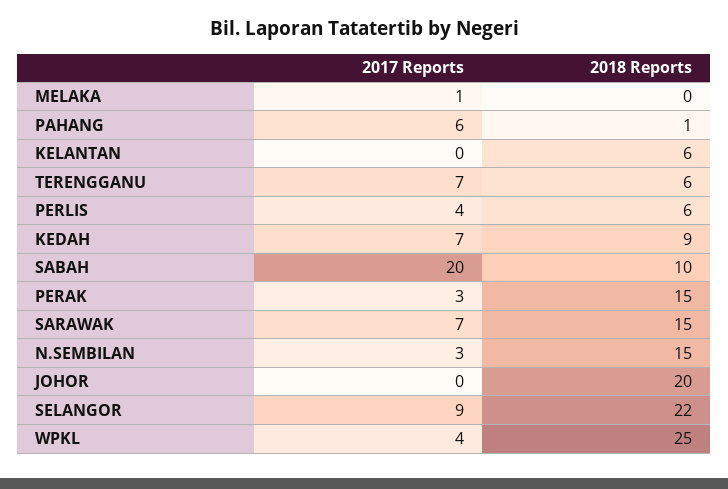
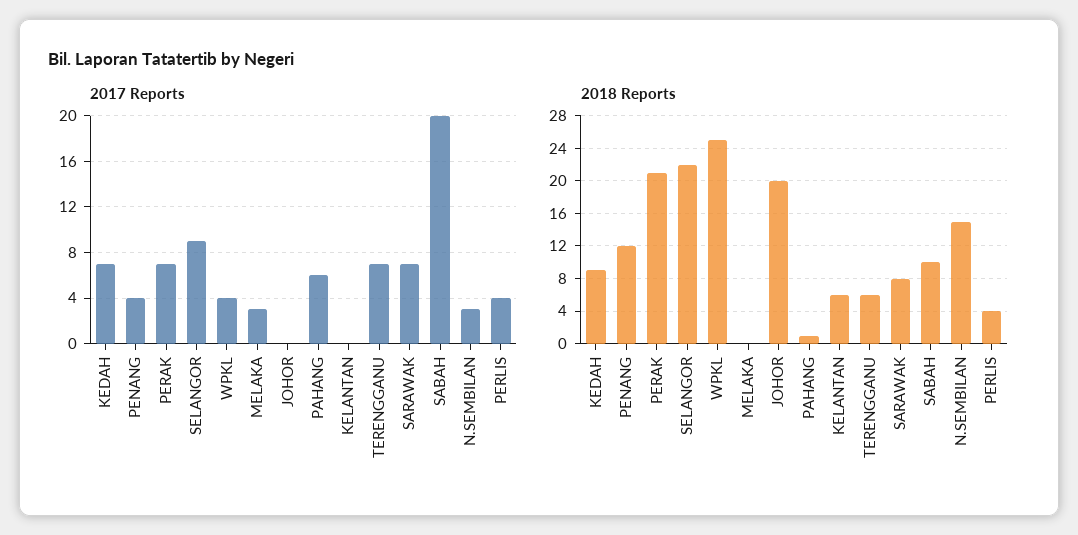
2017 Reports, MELAKA: 1 -> 3
2018 Reports, PERLIS: 6 -> 4
2017 Reports, PERAK: 3 -> 7
2018 Reports, PERAK: 15 -> 21
2018 Reports, SARAWAK: 15 -> 8
2017 Reports, PENANG: none -> 4
2018 Reports, PENANG: none -> 12

